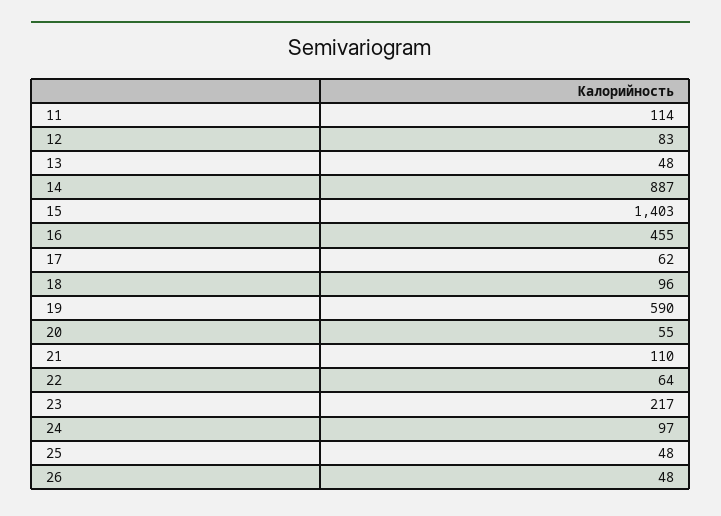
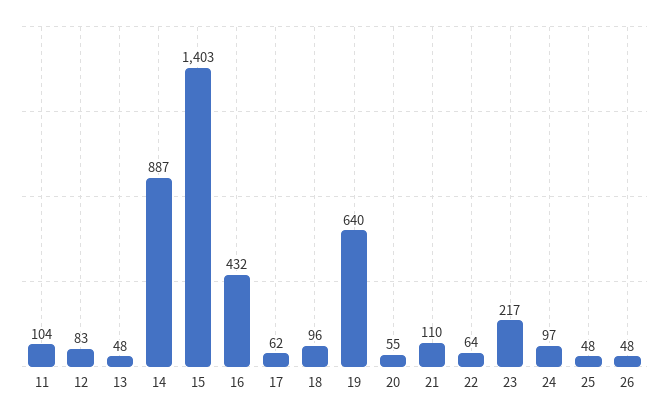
11: 114 -> 104
16: 455 -> 432
19: 590 -> 640

